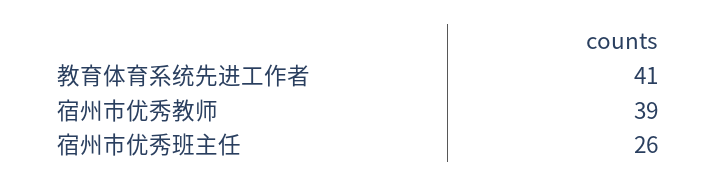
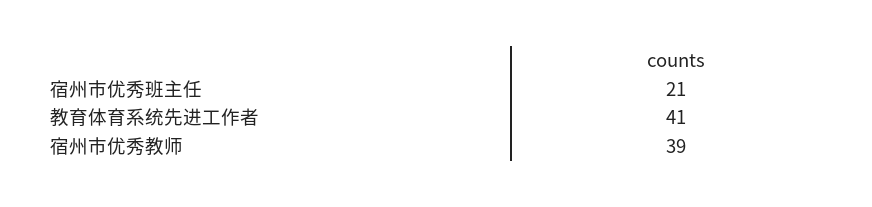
宿州市优秀班主任: 26 -> 21

